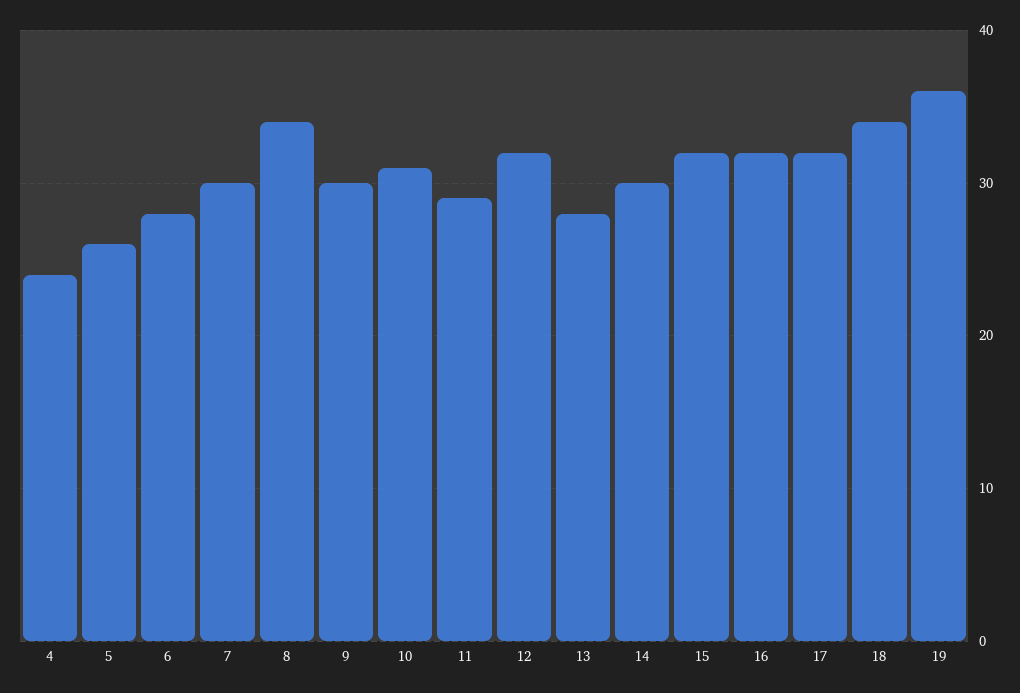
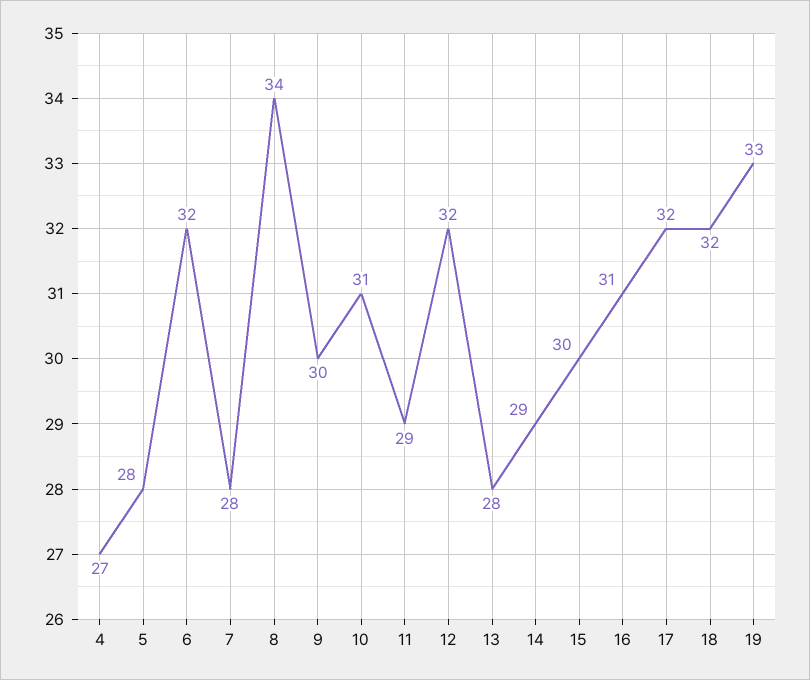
4: 24 -> 27
5: 26 -> 28
6: 28 -> 32
7: 30 -> 28
14: 30 -> 29
15: 32 -> 30
16: 32 -> 31
18: 34 -> 32
19: 36 -> 33

